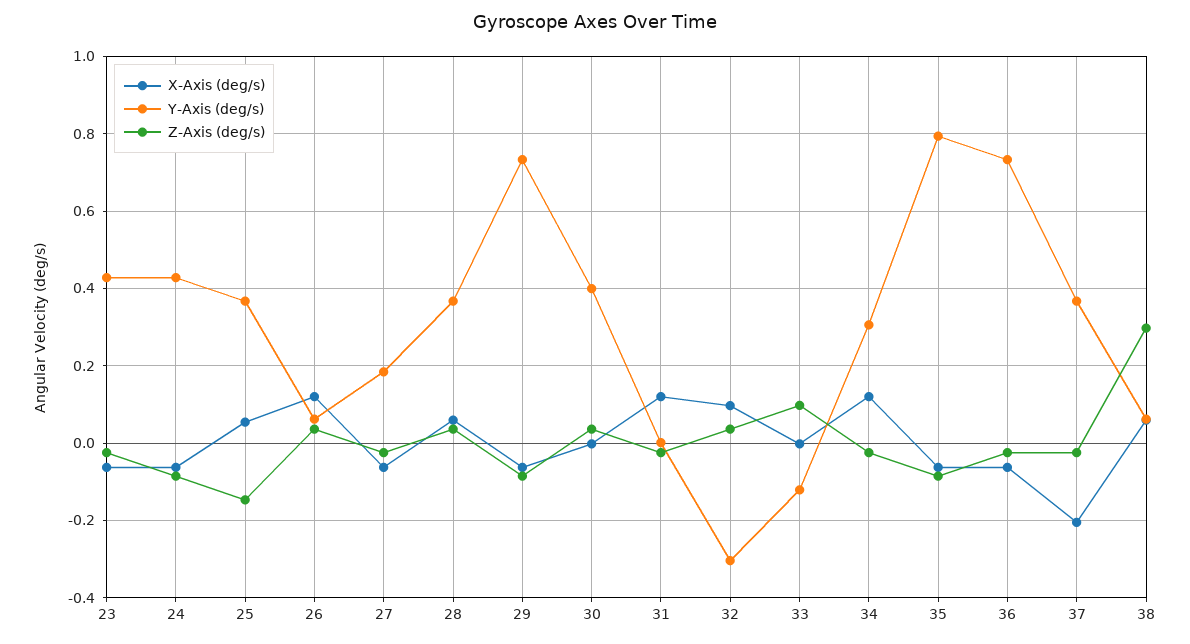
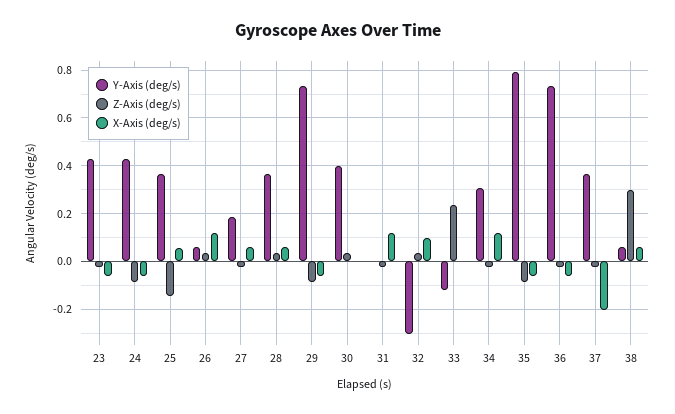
X-Axis (deg/s), 27: -0.06 -> 0.05
Z-Axis (deg/s), 33: 0.1 -> 0.25

